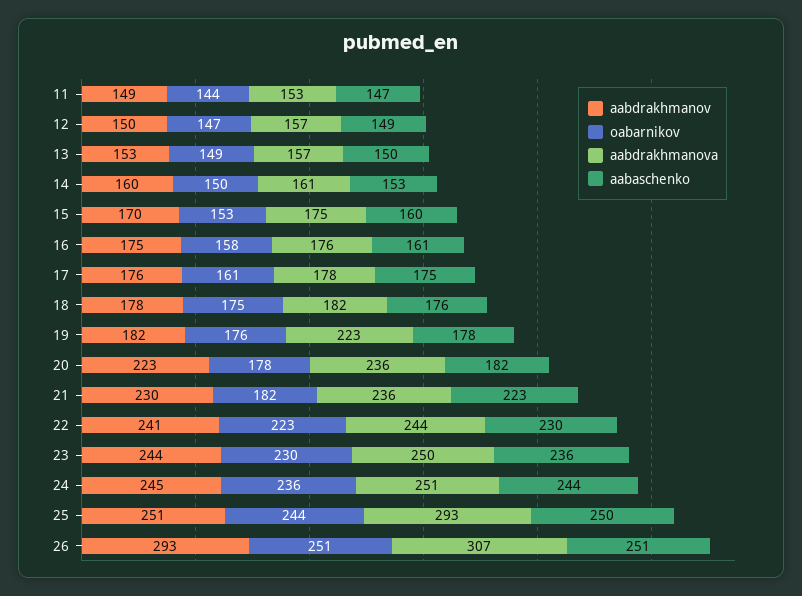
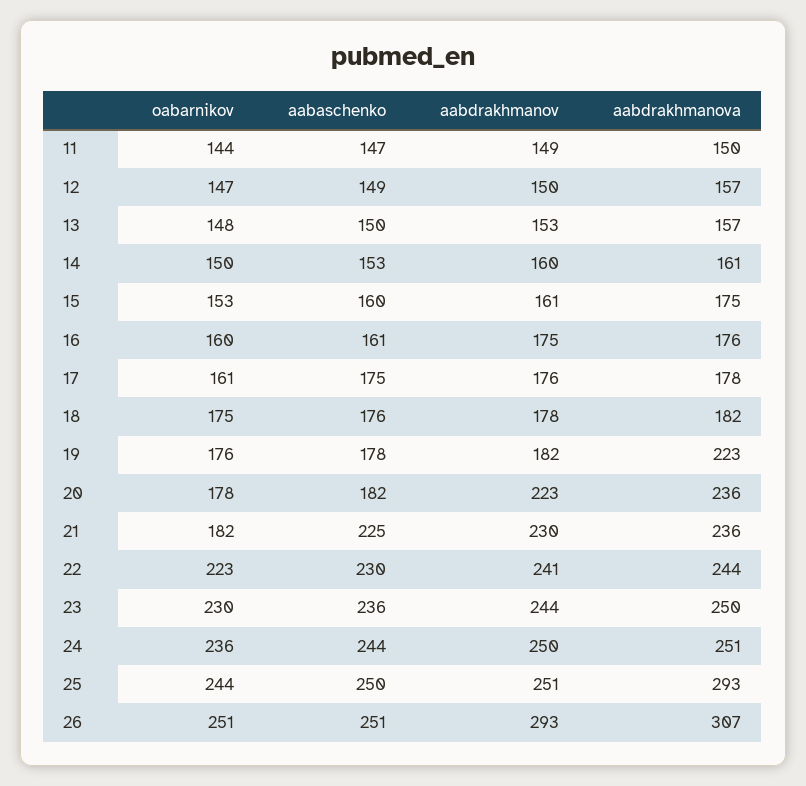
aabdrakhmanova, 11: 153 -> 150
oabarnikov, 13: 149 -> 148
aabdrakhmanov, 15: 170 -> 161
oabarnikov, 16: 158 -> 160
aabaschenko, 21: 223 -> 225
aabdrakhmanov, 24: 245 -> 250

